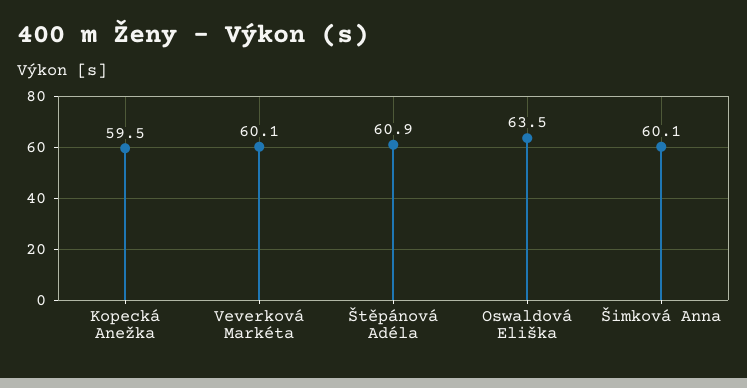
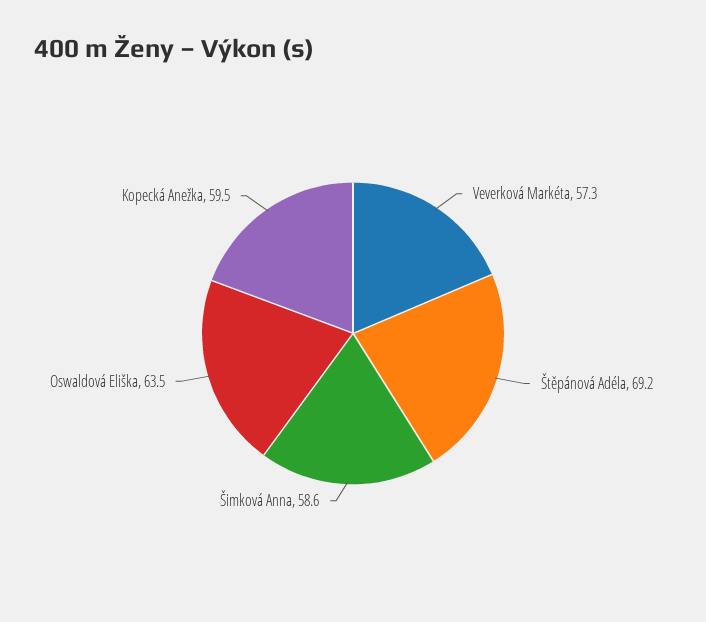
Veverková Markéta: 60.1 -> 57.3
Štěpánová Adéla: 60.9 -> 69.2
Šimková Anna: 60.1 -> 58.6

